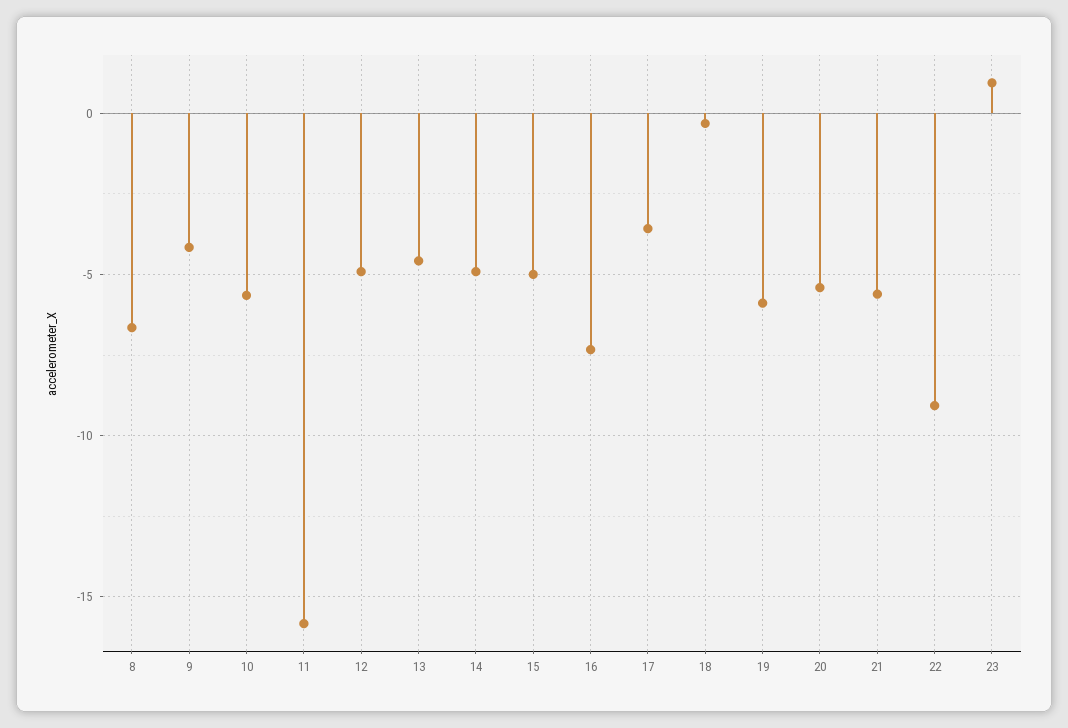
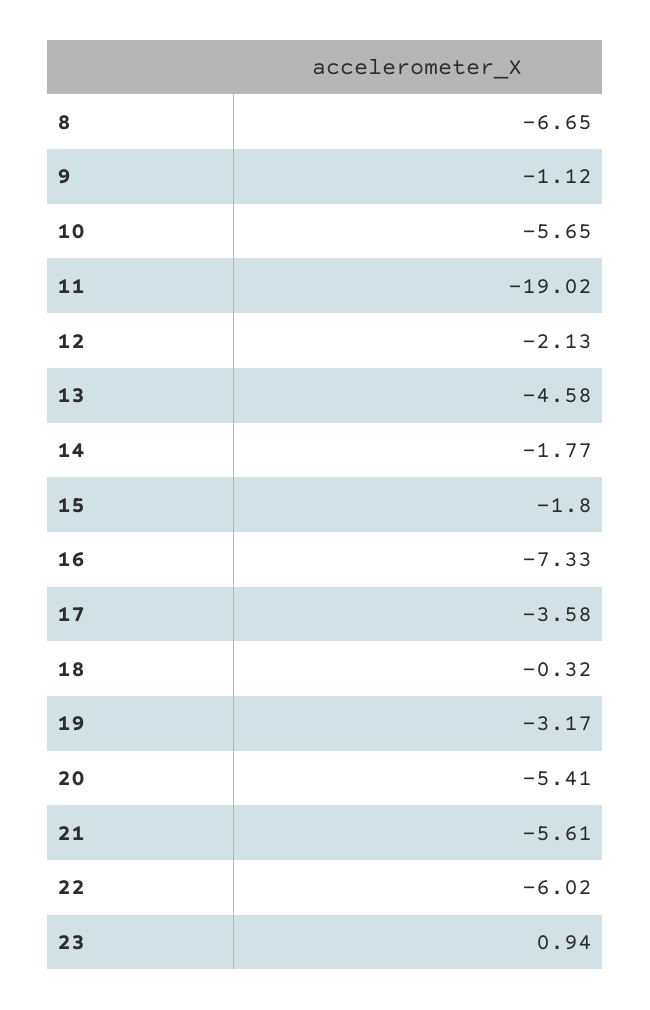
9: -4 -> -1.12
11: -16 -> -19.02
12: -5 -> -2.13
14: -5 -> -1.77
15: -5 -> -1.8
19: -6 -> -3.17
22: -9 -> -6.02

